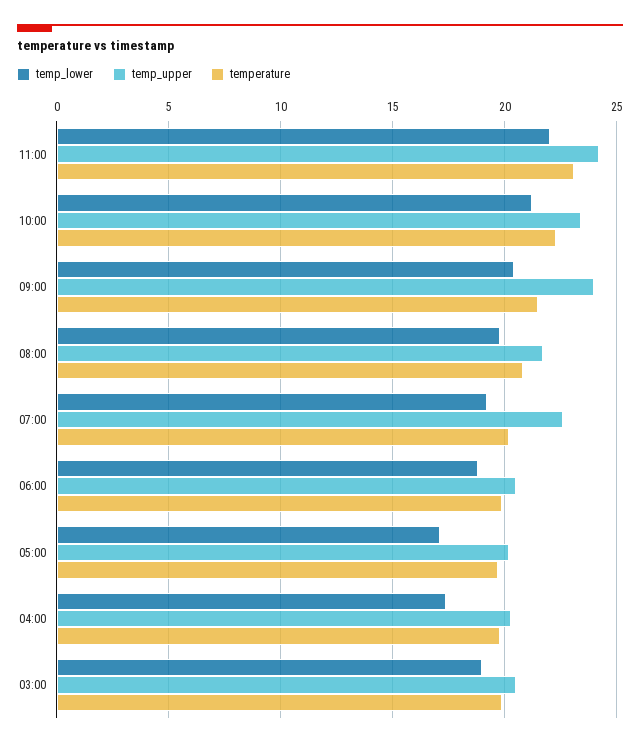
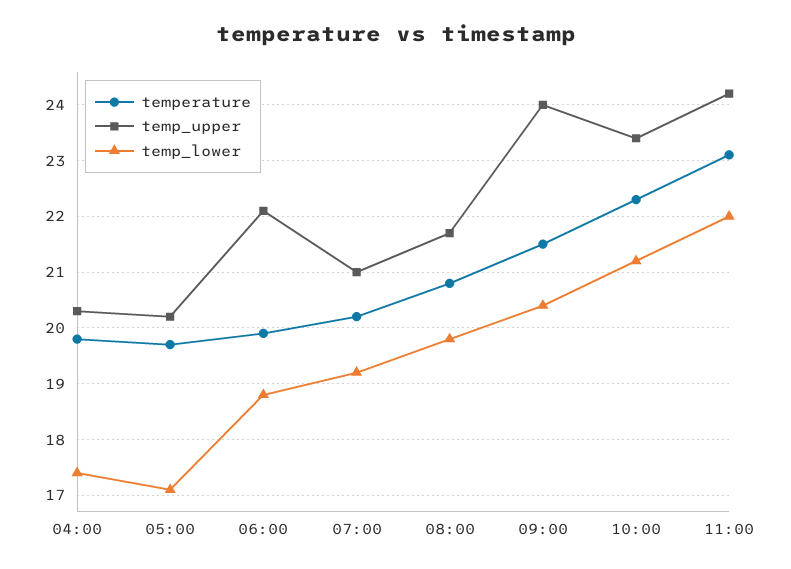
temp_upper, 07:00: 22.5 -> 21
temp_upper, 06:00: 20.5 -> 22
temp_lower, 03:00: 19 -> none
temp_upper, 03:00: 20.5 -> none
temperature, 03:00: 20 -> none

